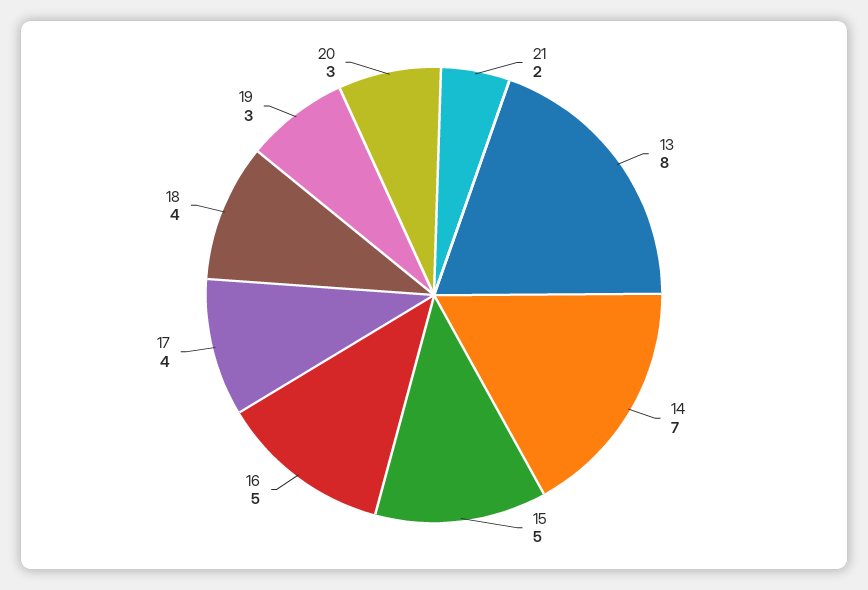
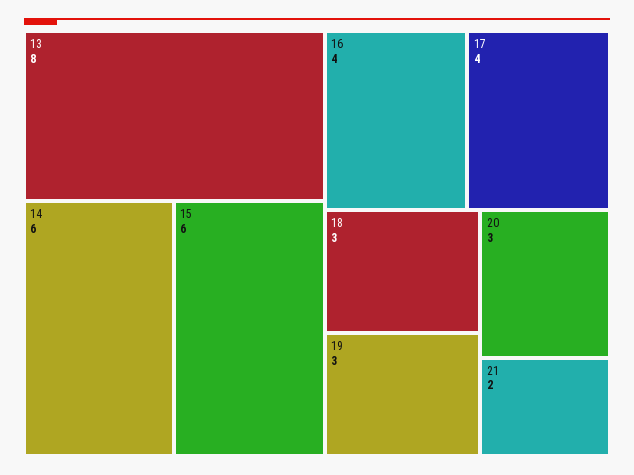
14: 7 -> 6
15: 5 -> 6
16: 5 -> 4
18: 4 -> 3

